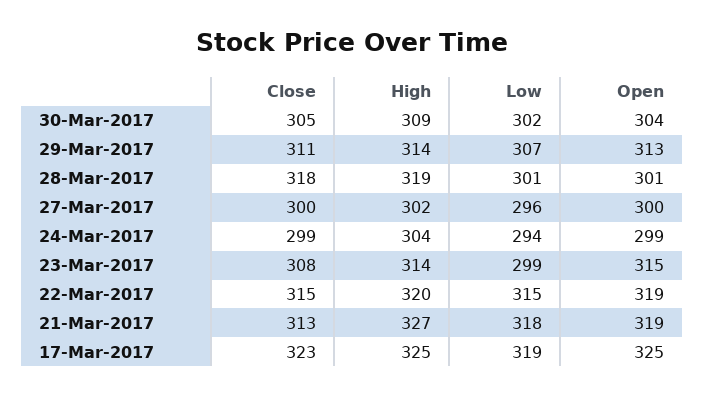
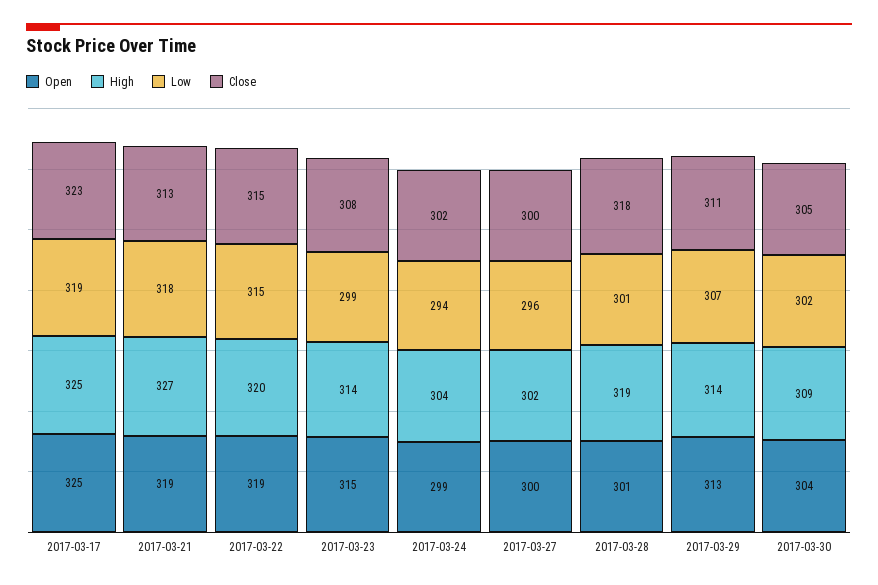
Close, 24-Mar-2017: 299 -> 302

